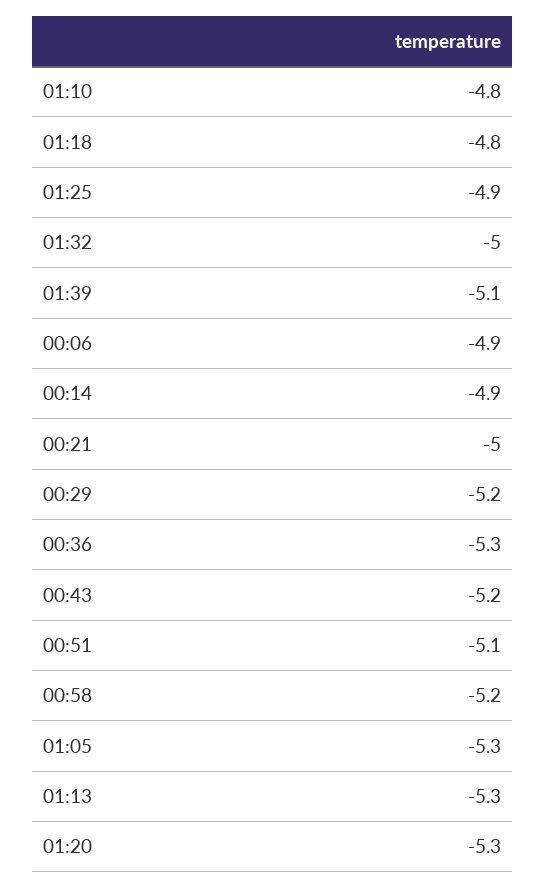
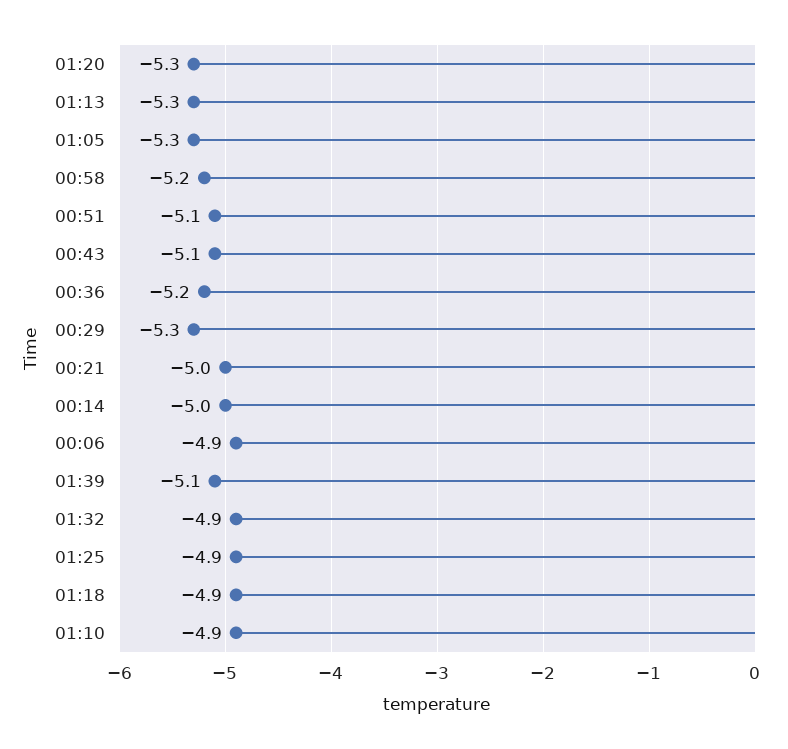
01:10: -4.8 -> -4.9
01:18: -4.8 -> -4.9
01:32: -5 -> -4.9
00:14: -4.9 -> -5
00:29: -5.2 -> -5.3
00:36: -5.3 -> -5.2
00:43: -5.2 -> -5.1

